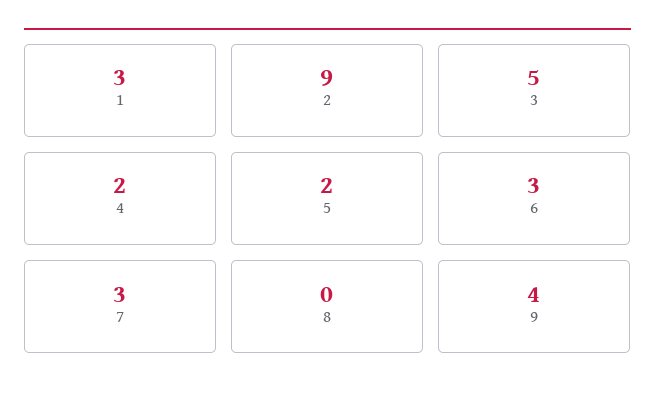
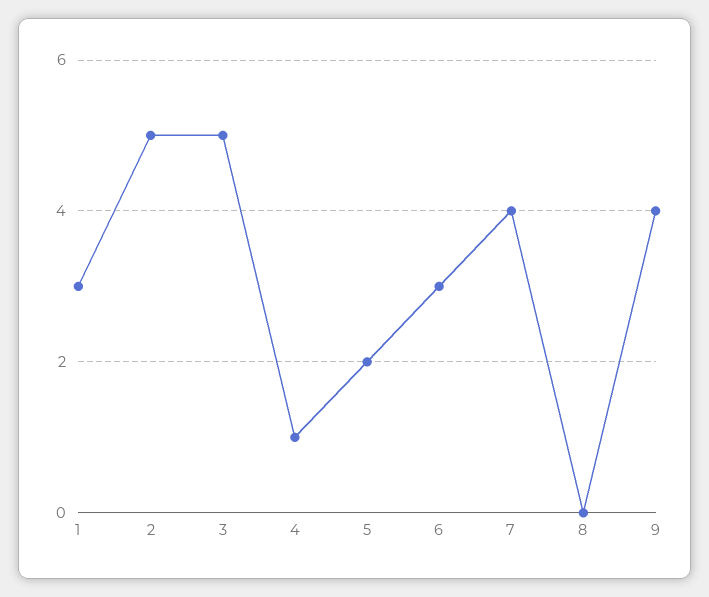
2: 9 -> 5
4: 2 -> 1
7: 3 -> 4

